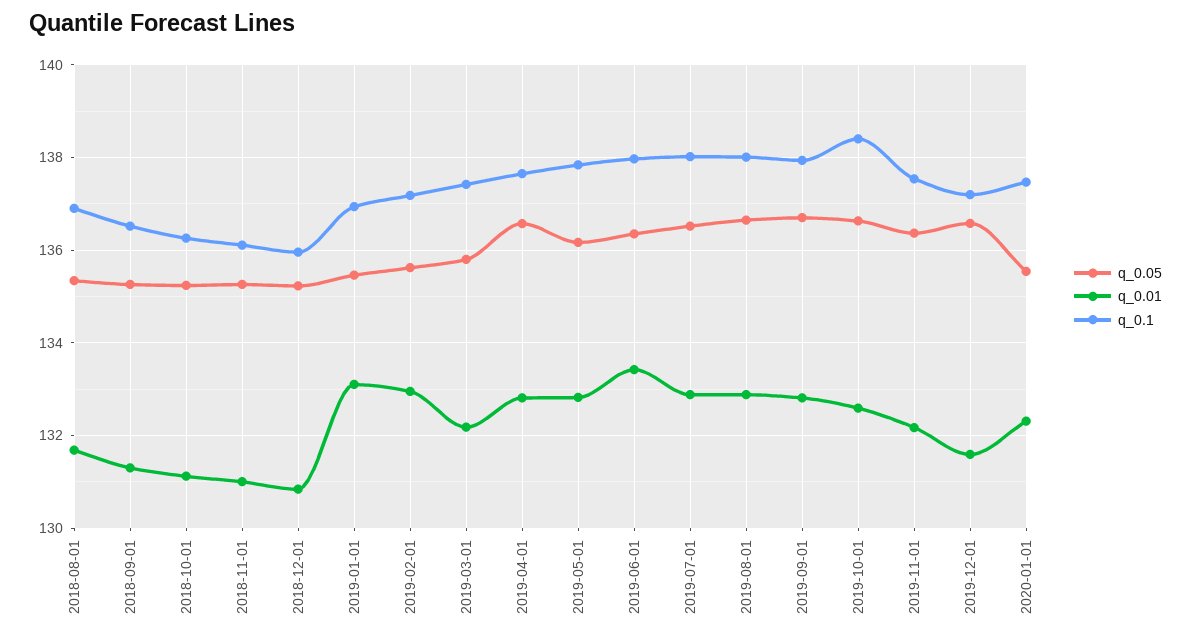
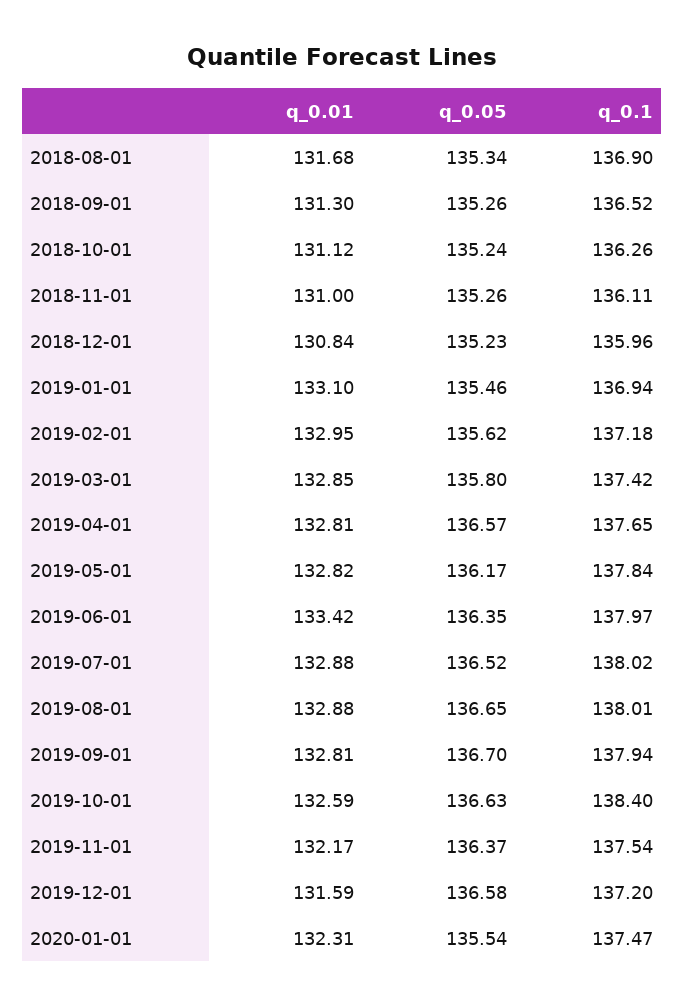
q_0.01, 2019-03-01: 132.2 -> 132.85

